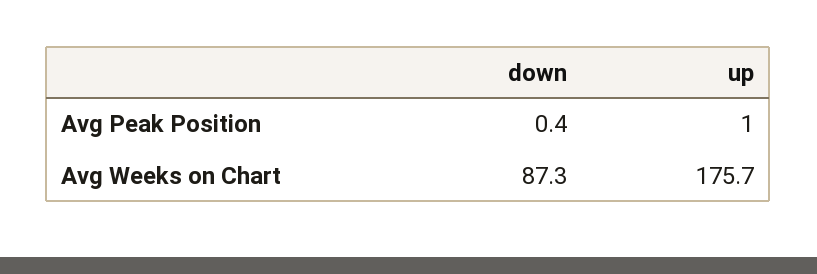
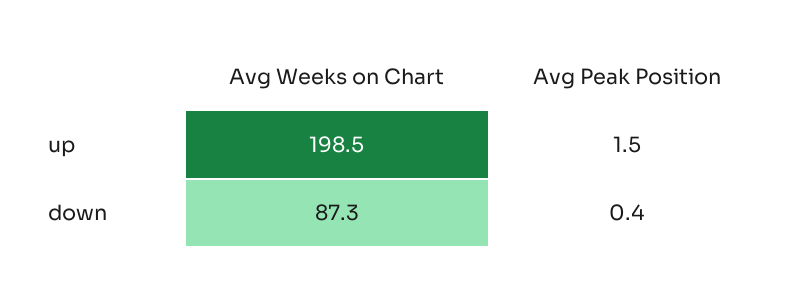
up, Avg Peak Position: 1 -> 1.5
up, Avg Weeks on Chart: 175.7 -> 198.5

